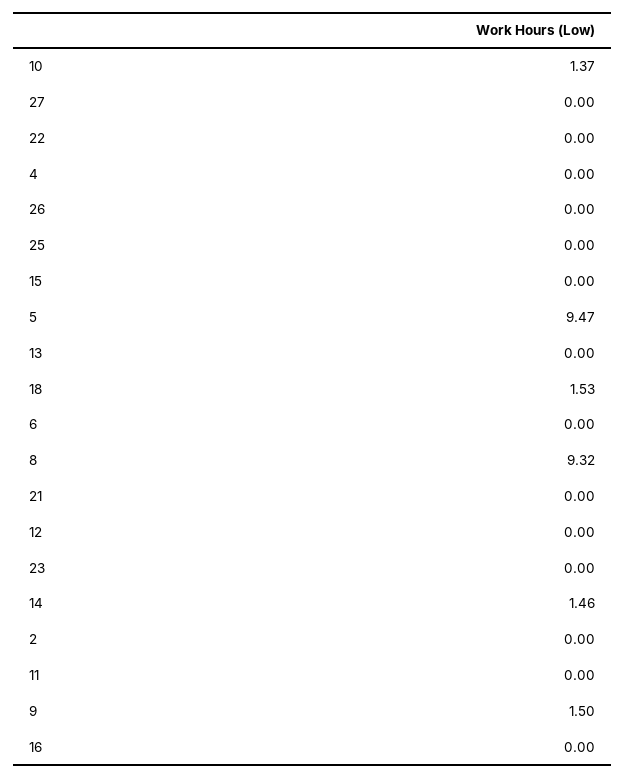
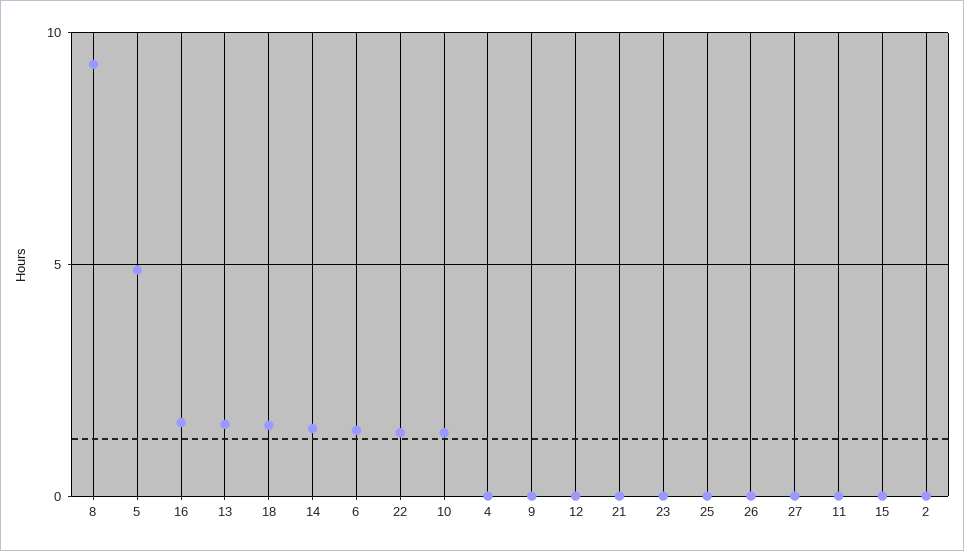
22: 0 -> 1.5
5: 9.47 -> 5
13: 0 -> 1.5
6: 0 -> 1.5
9: 1.5 -> 0
16: 0 -> 1.5

